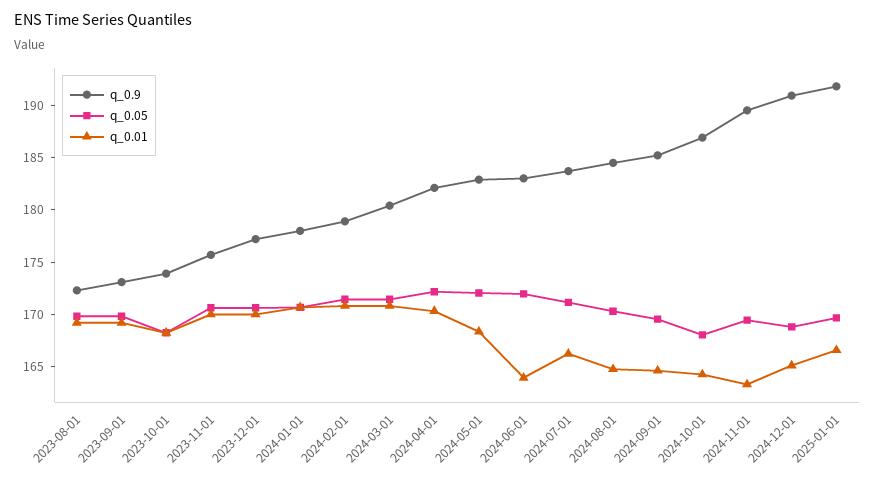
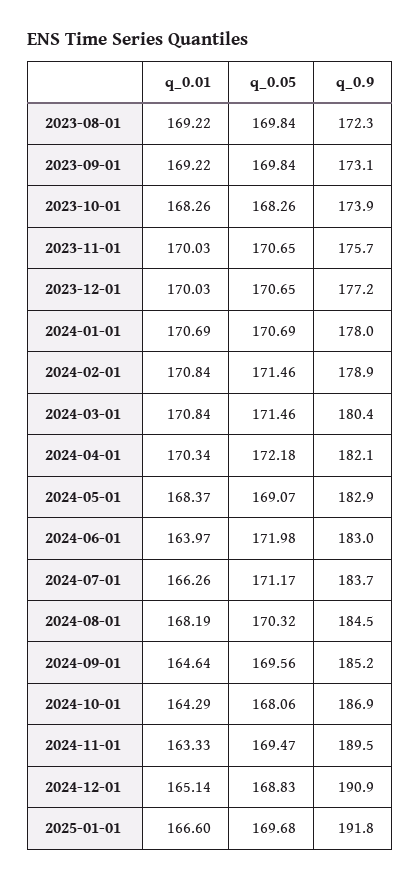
q_0.05, 2024-05-01: 172 -> 169.07
q_0.01, 2024-08-01: 165 -> 168.19

